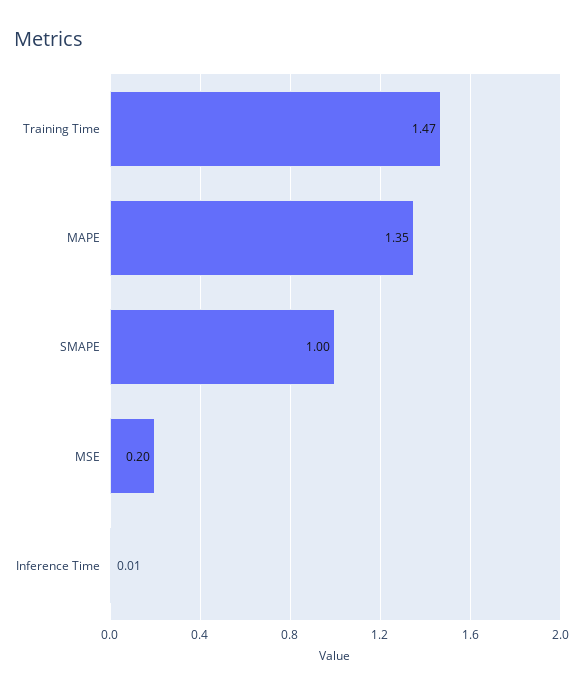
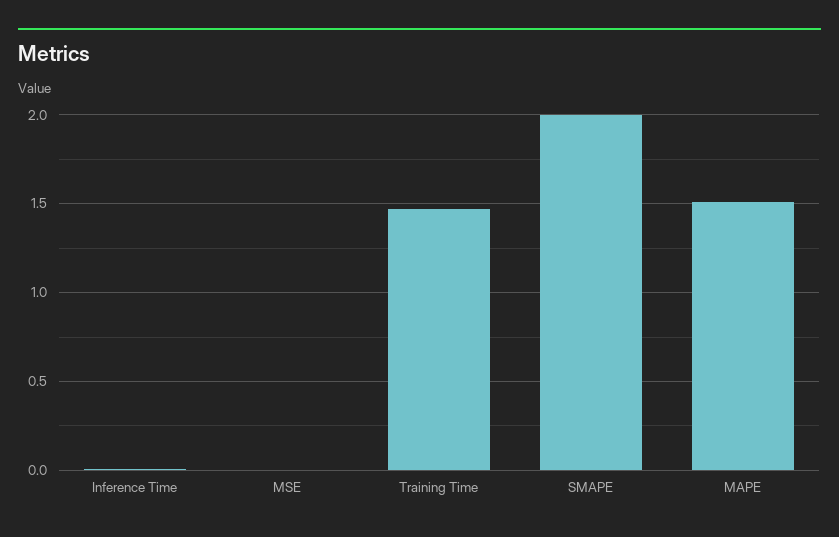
MAPE: 1.35 -> 1.5
SMAPE: 1 -> 2
MSE: 0.2 -> 0

